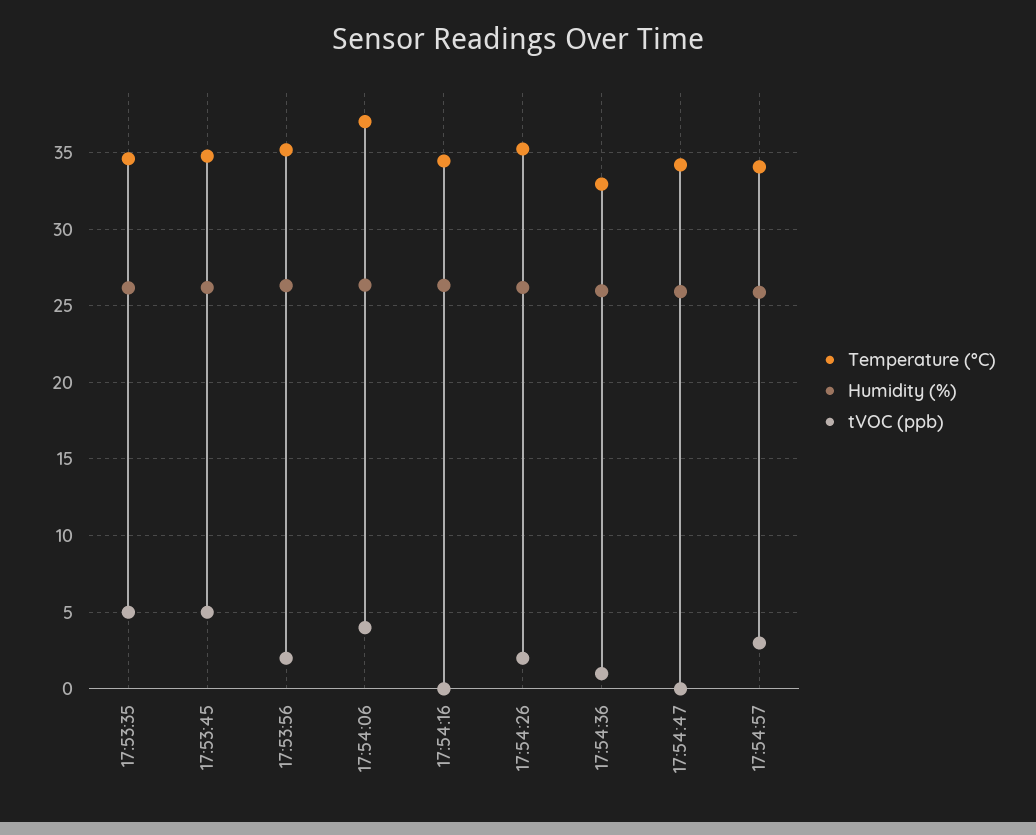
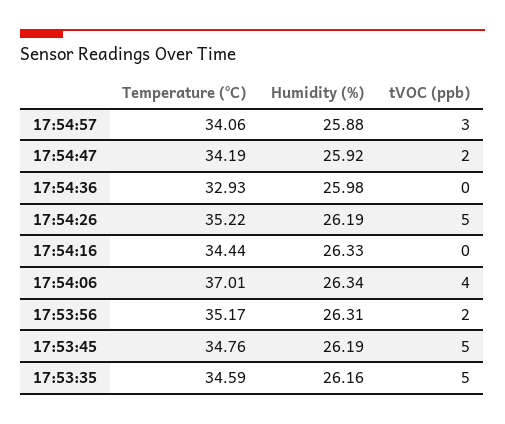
tVOC (ppb), 17:54:26: 2 -> 5
tVOC (ppb), 17:54:36: 1 -> 0
tVOC (ppb), 17:54:47: 0 -> 2

